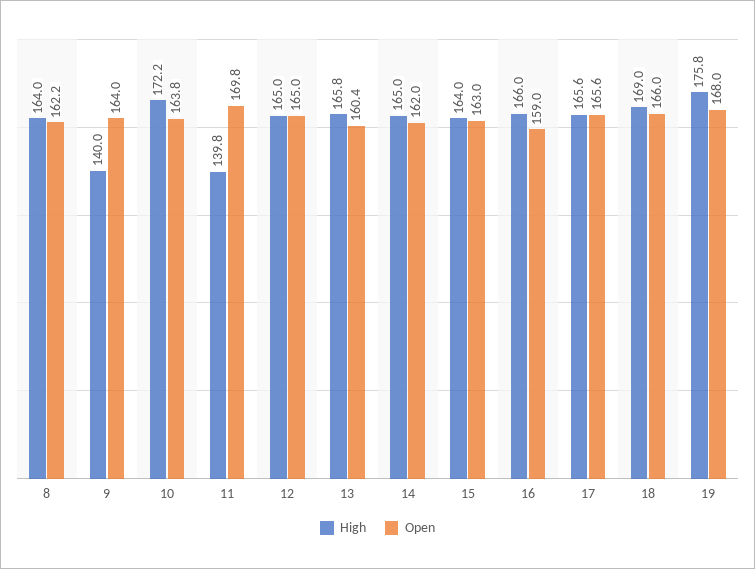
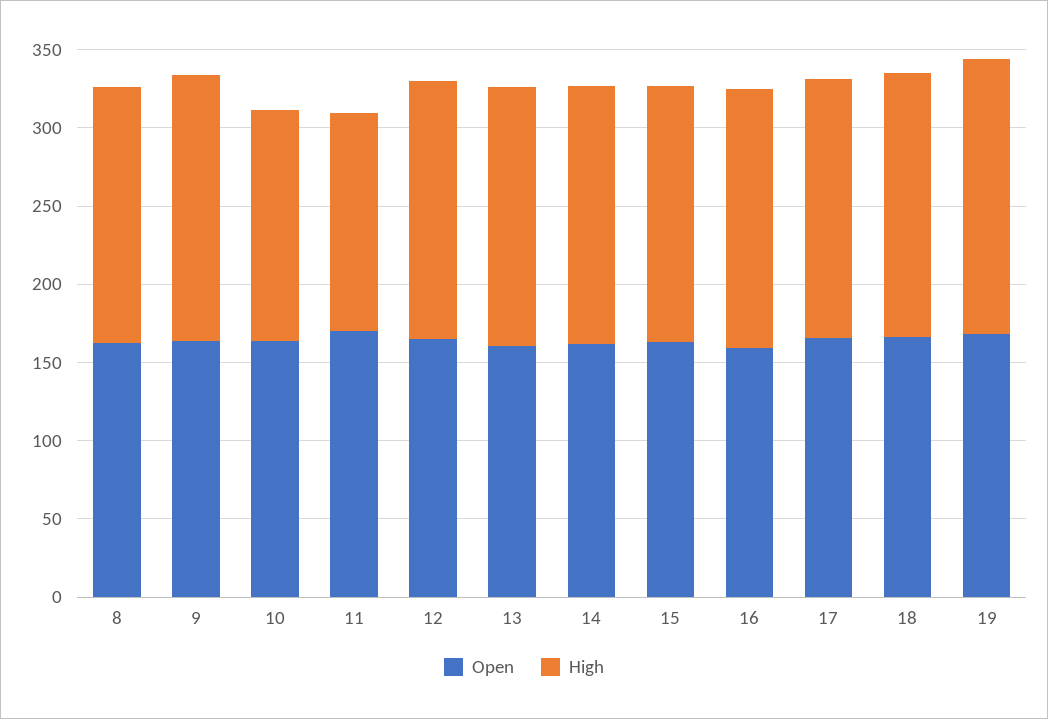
High, 9: 140 -> 170
High, 10: 172.2 -> 150

